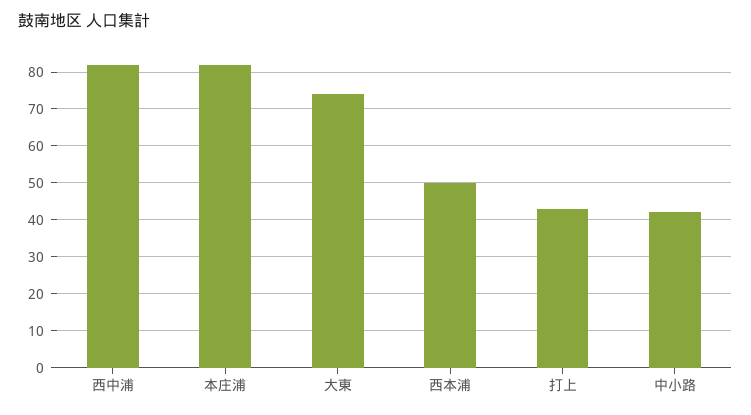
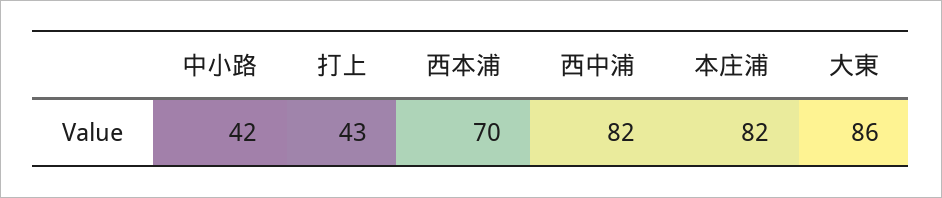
大東: 75 -> 86
西本浦: 50 -> 70

